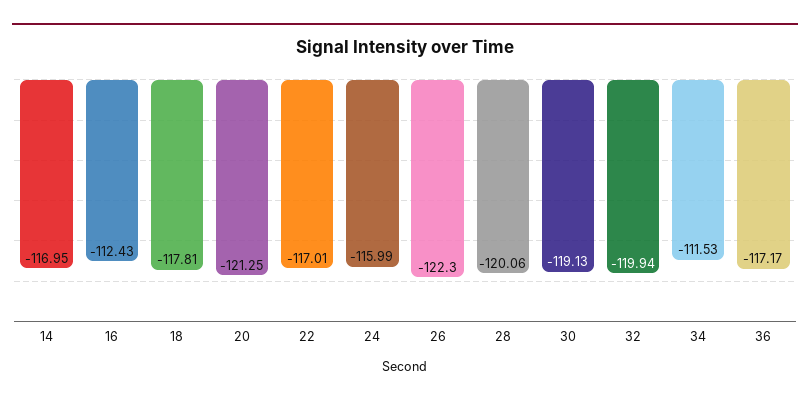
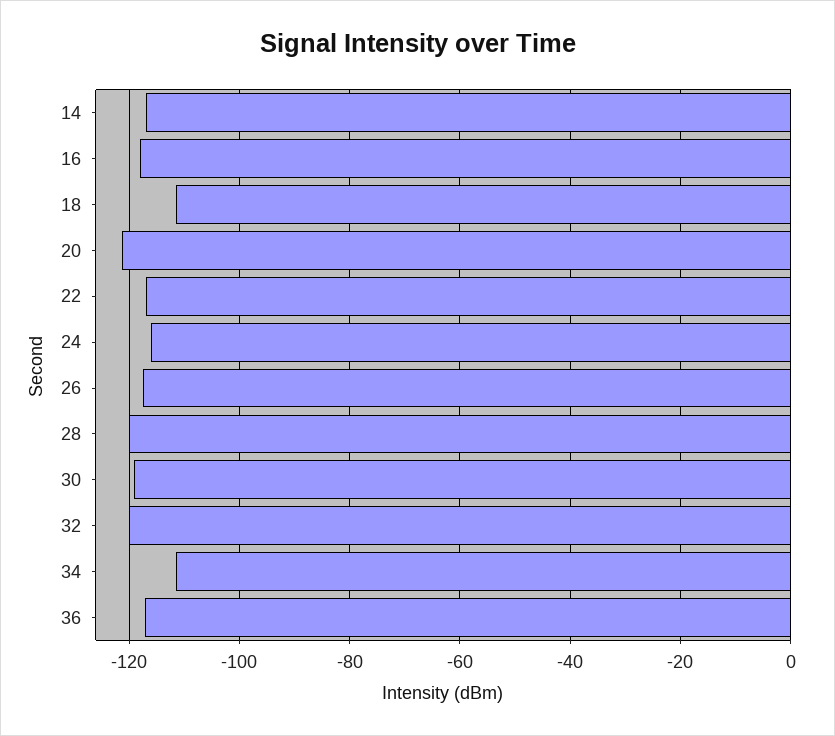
16: -112.43 -> -118
18: -117.81 -> -112
26: -122.3 -> -118

